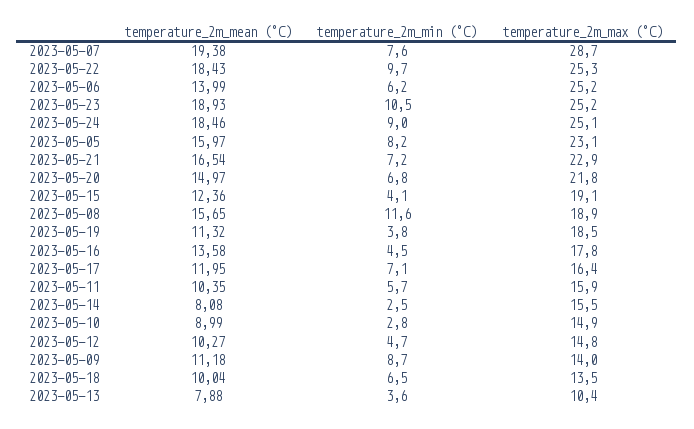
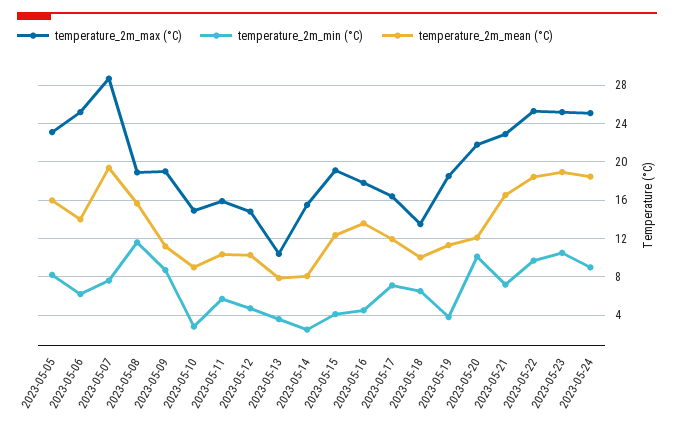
temperature_2m_mean (°C), 2023-05-20: 14.97 -> 12
temperature_2m_min (°C), 2023-05-20: 6.8 -> 10
temperature_2m_max (°C), 2023-05-09: 14 -> 19

